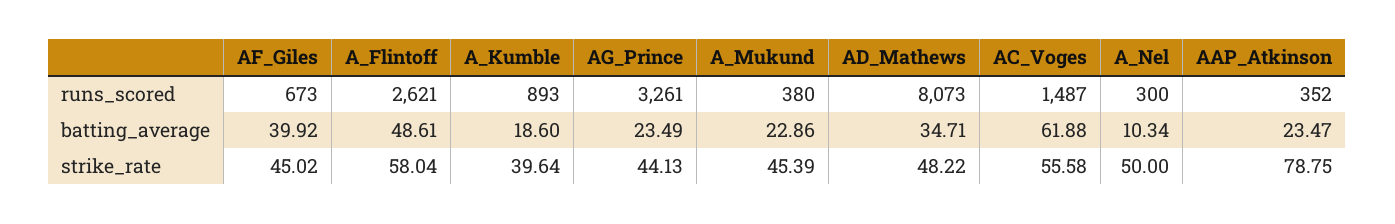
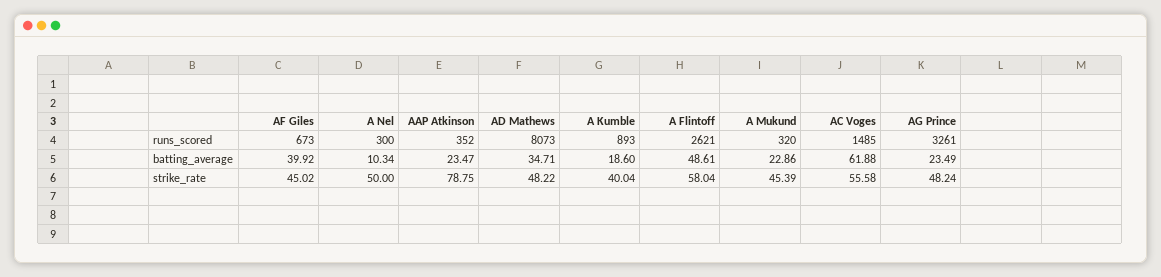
A_Mukund, runs_scored: 380 -> 320
AC_Voges, runs_scored: 1487 -> 1485
A_Kumble, strike_rate: 39.64 -> 40.04
AG_Prince, strike_rate: 44.13 -> 48.24

